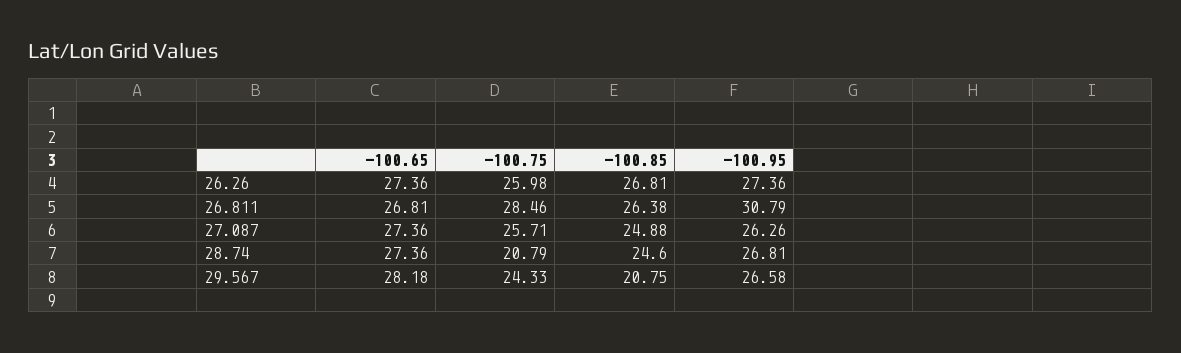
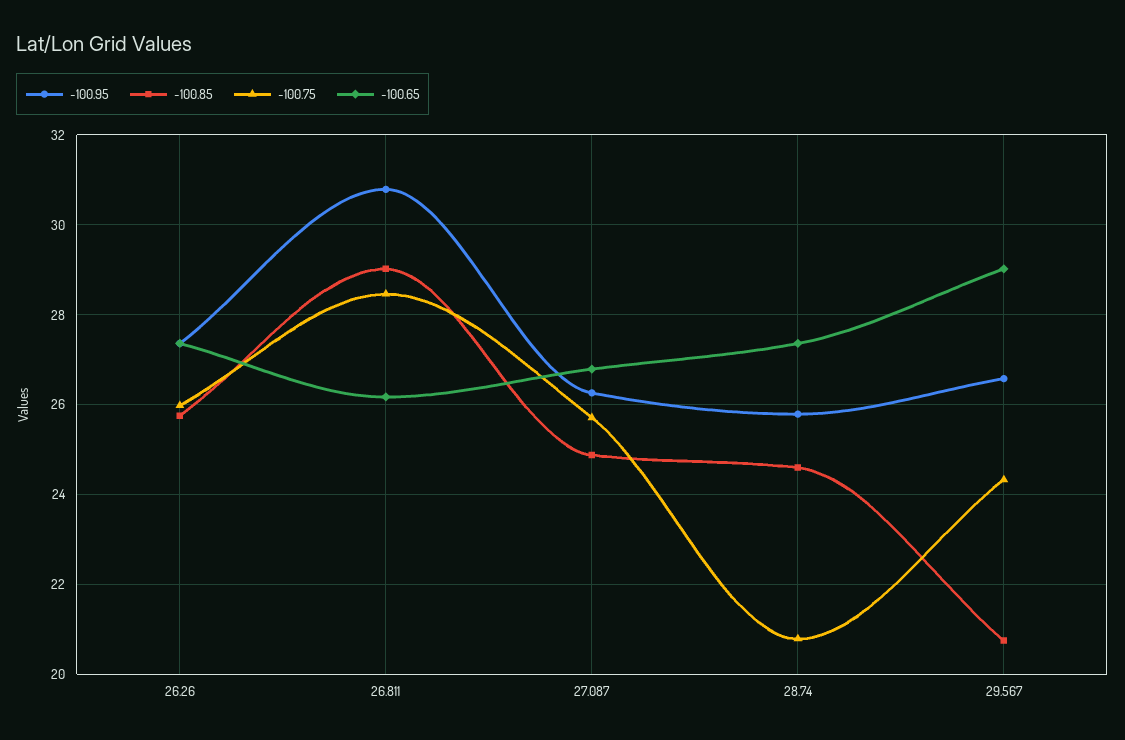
-100.85, 26.26: 26.81 -> 25.8
-100.65, 26.811: 26.81 -> 26.2
-100.85, 26.811: 26.38 -> 29
-100.65, 27.087: 27.36 -> 26.8
-100.95, 28.74: 26.81 -> 25.8
-100.65, 29.567: 28.18 -> 29

